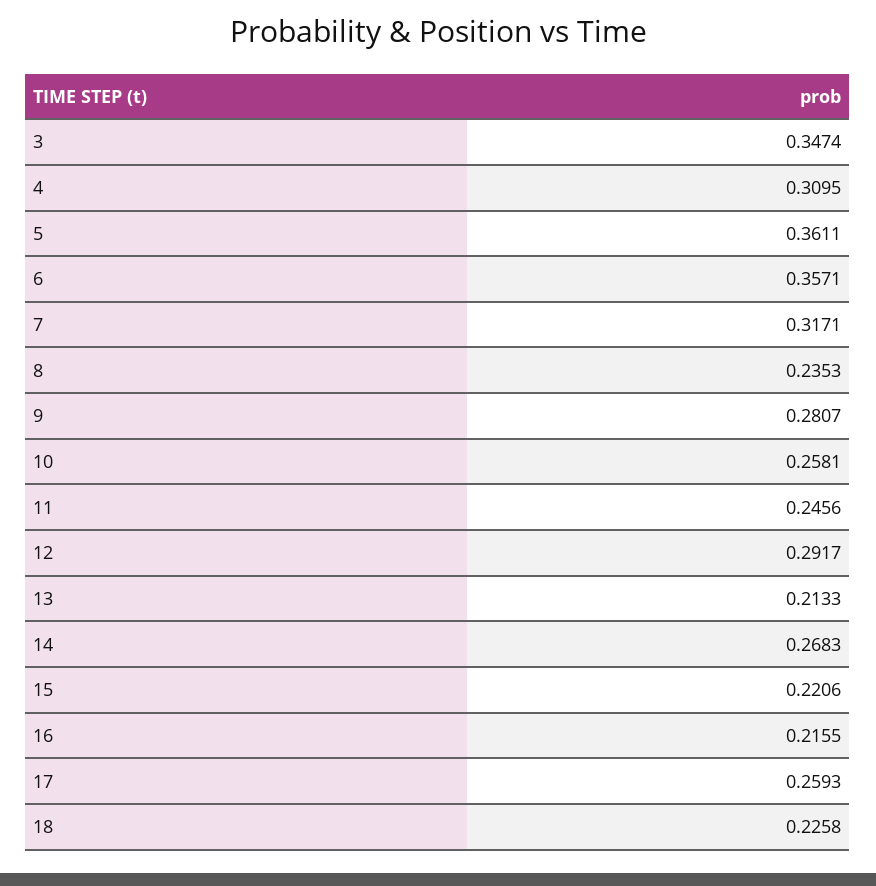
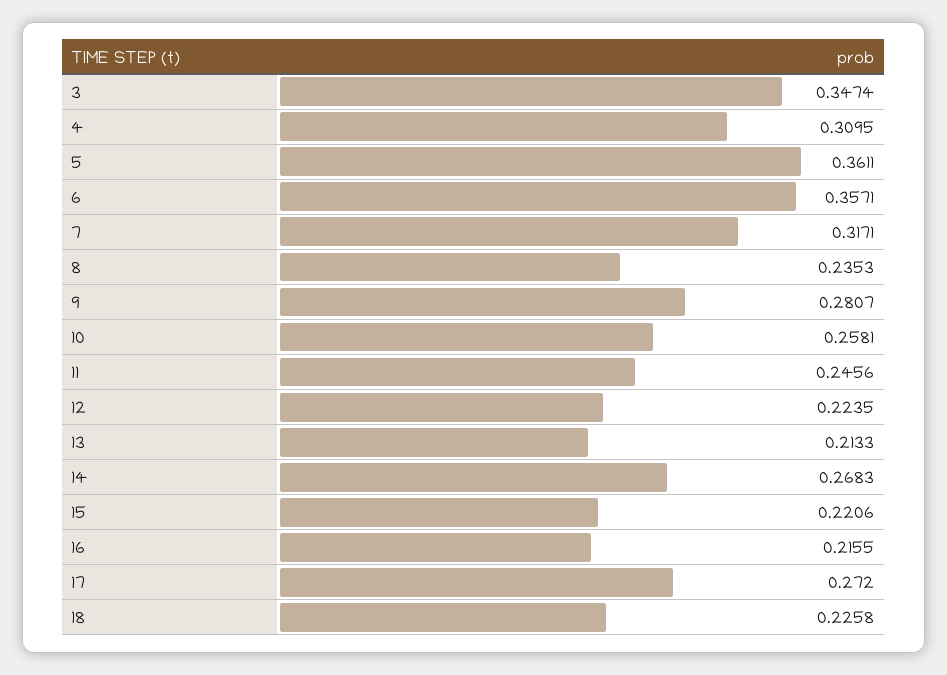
12: 0.2917 -> 0.2235
17: 0.2593 -> 0.272

